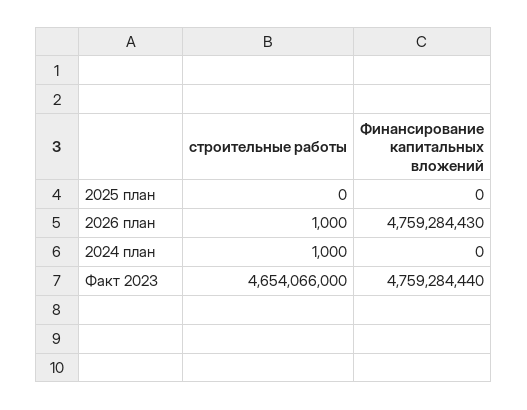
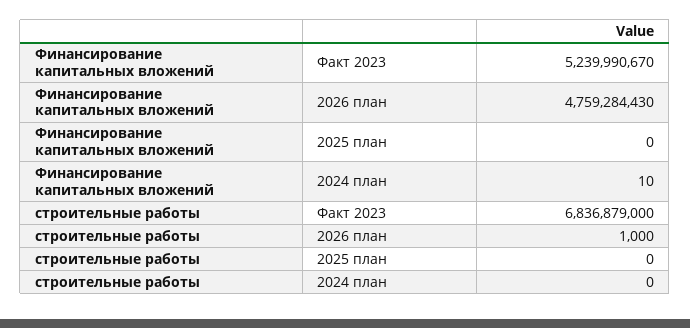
строительные работы, 2024 план: 1000 -> 0
Финансирование капитальных вложений, 2024 план: 0 -> 10
строительные работы, Факт 2023: 4654066000 -> 6836879000
Финансирование капитальных вложений, Факт 2023: 4759284440 -> 5239990670

